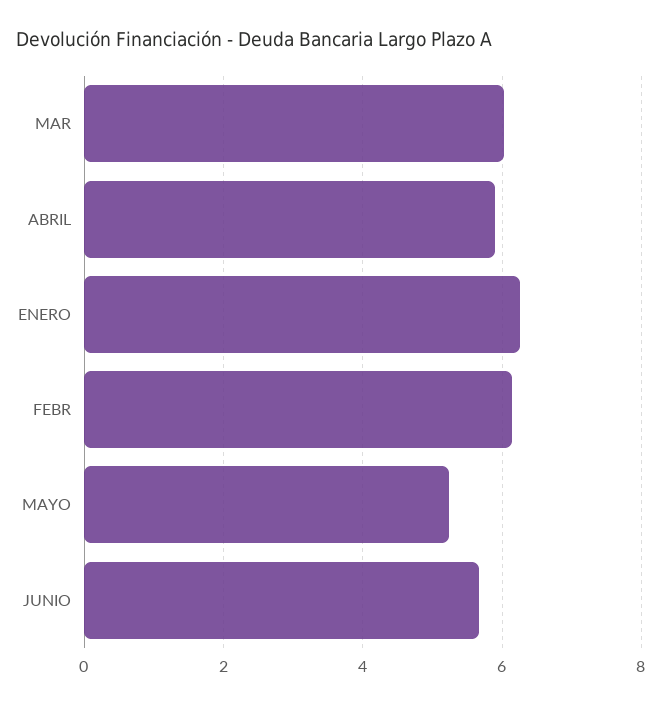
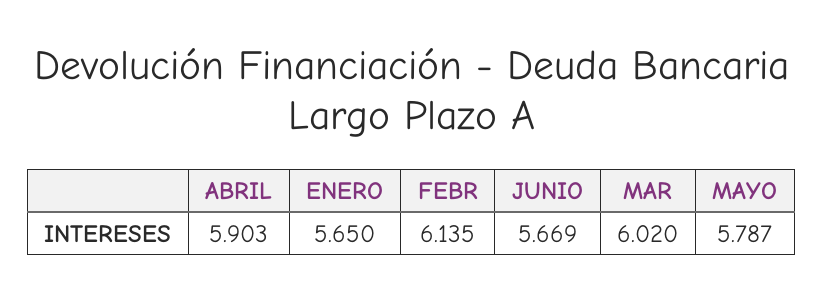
ENERO: 6.2 -> 5.65
MAYO: 5.2 -> 5.787

